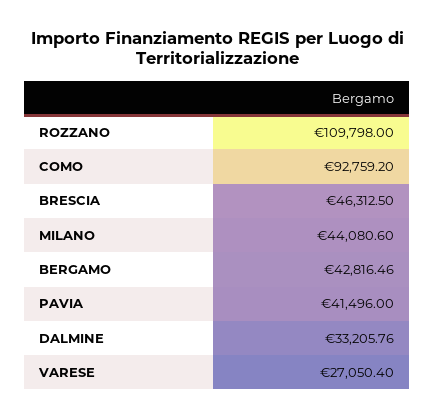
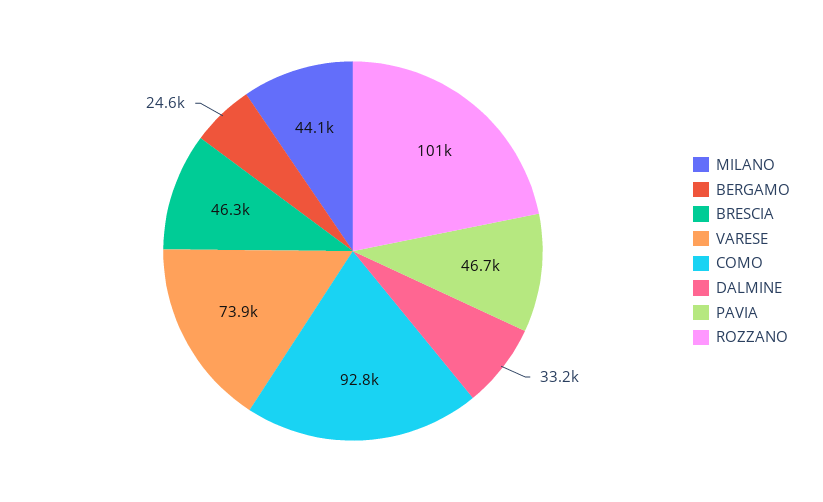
ROZZANO: 109798 -> 101000
BERGAMO: 42816.46 -> 24600
PAVIA: 41496 -> 46700
VARESE: 27050.4 -> 73900

